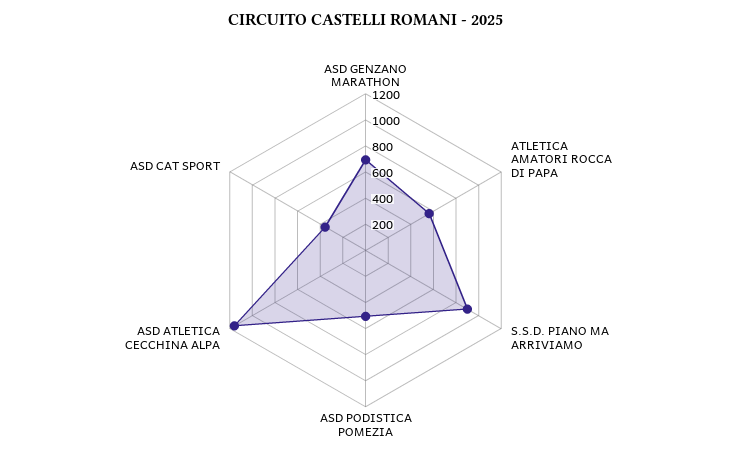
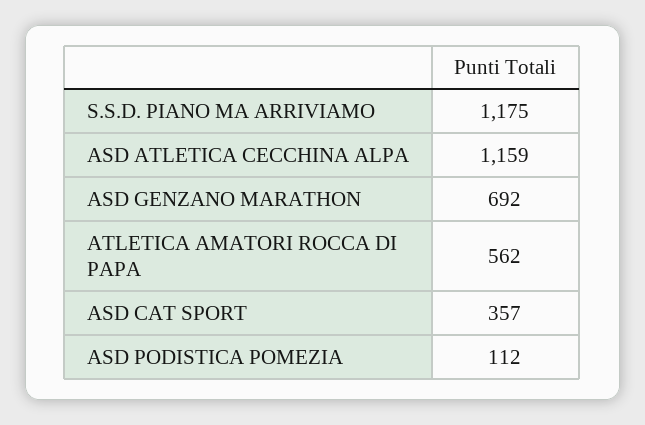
S.S.D. PIANO MA ARRIVIAMO: 900 -> 1175
ASD PODISTICA POMEZIA: 500 -> 112

